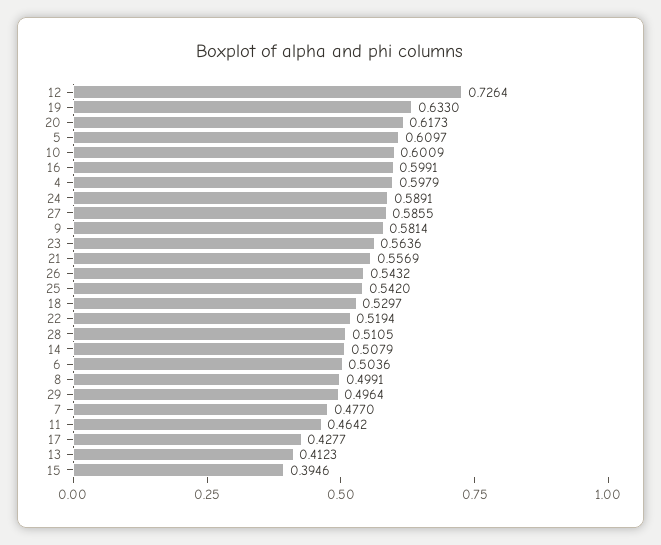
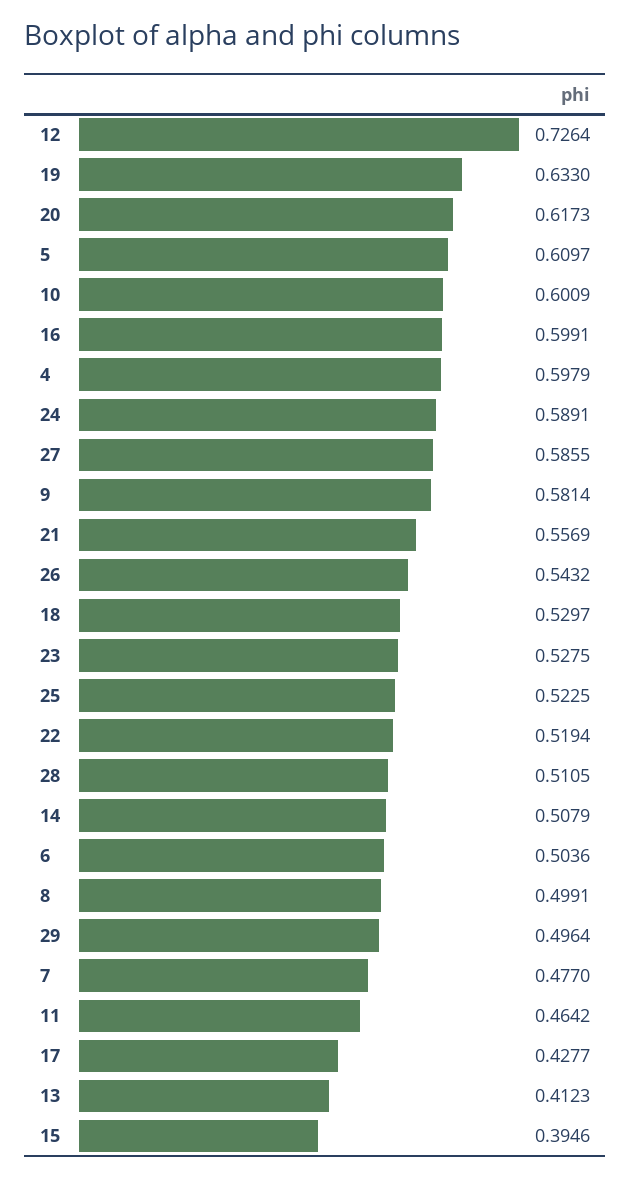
23: 0.5636 -> 0.5275
25: 0.542 -> 0.5225

